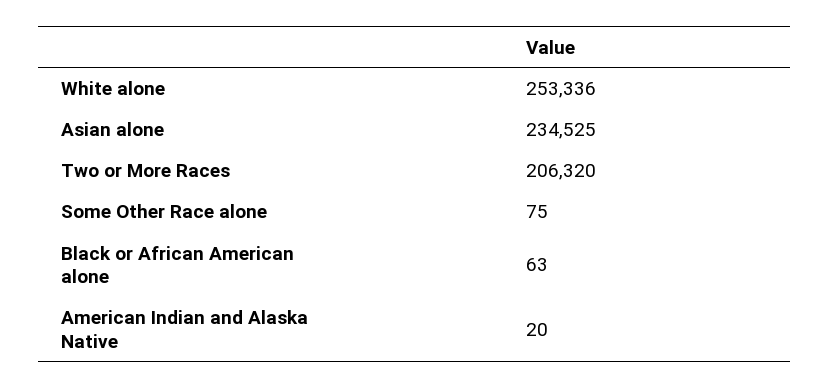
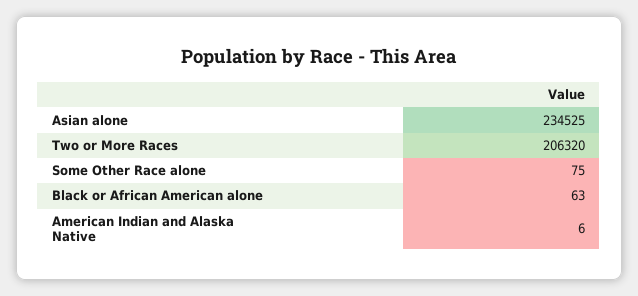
White alone: 253336 -> none
American Indian and Alaska Native: 20 -> 6

